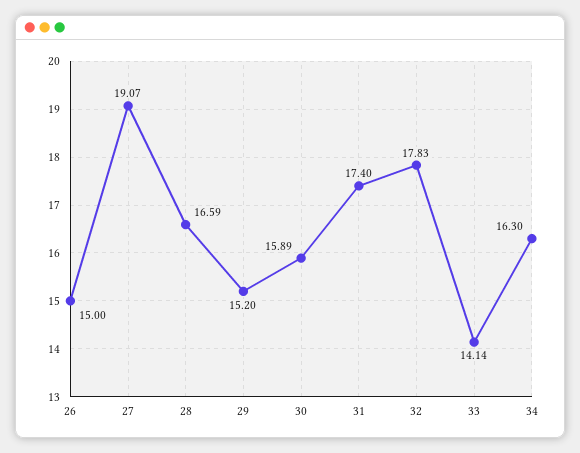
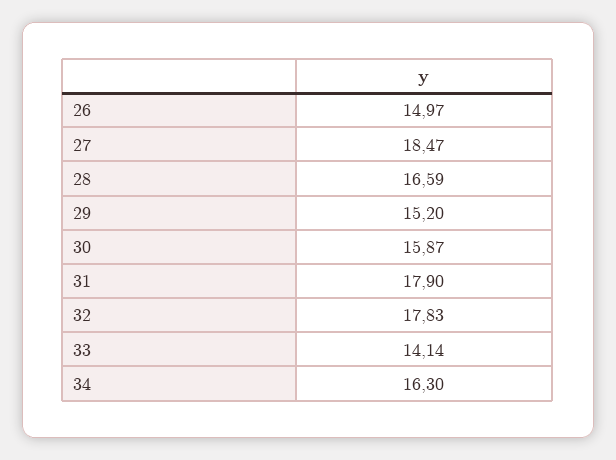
26: 15 -> 14.97
27: 19.07 -> 18.47
30: 15.89 -> 15.87
31: 17.4 -> 17.9

